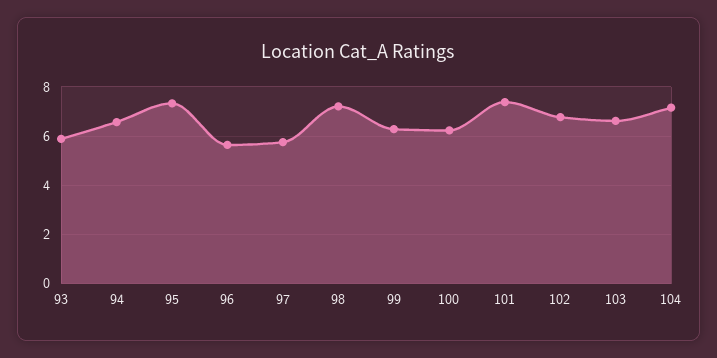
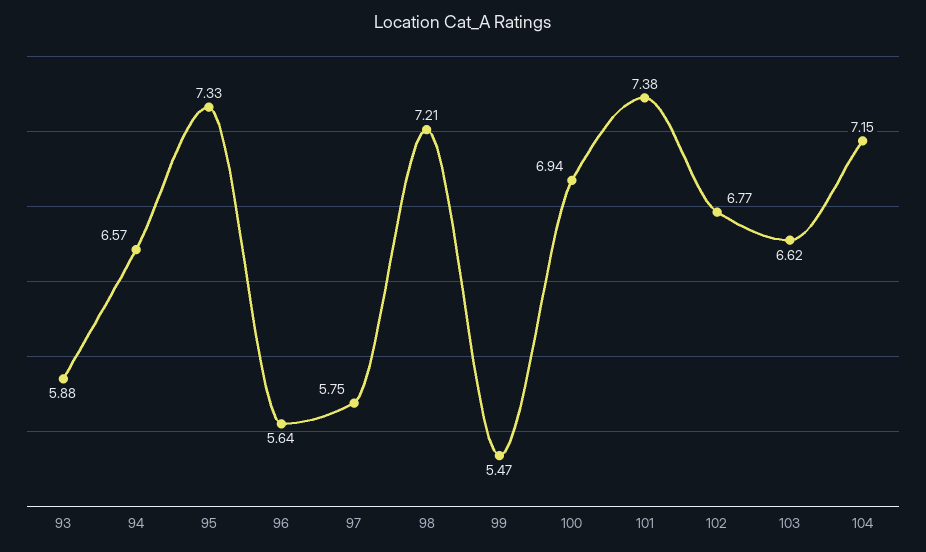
99: 6.25 -> 5.47
100: 6.25 -> 6.94

